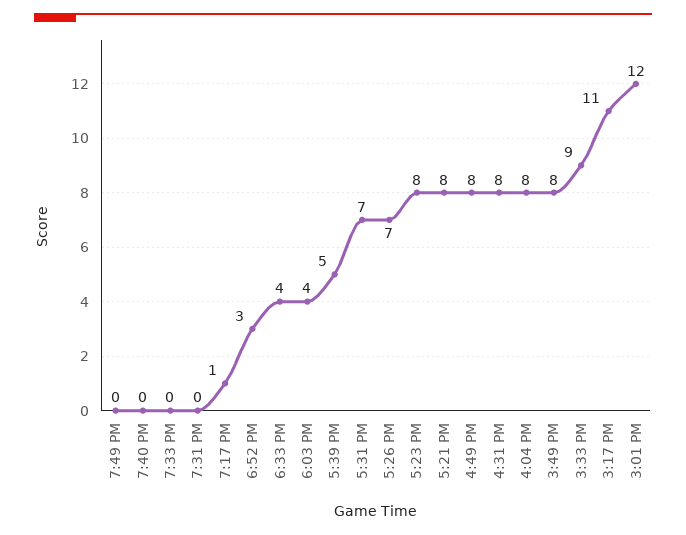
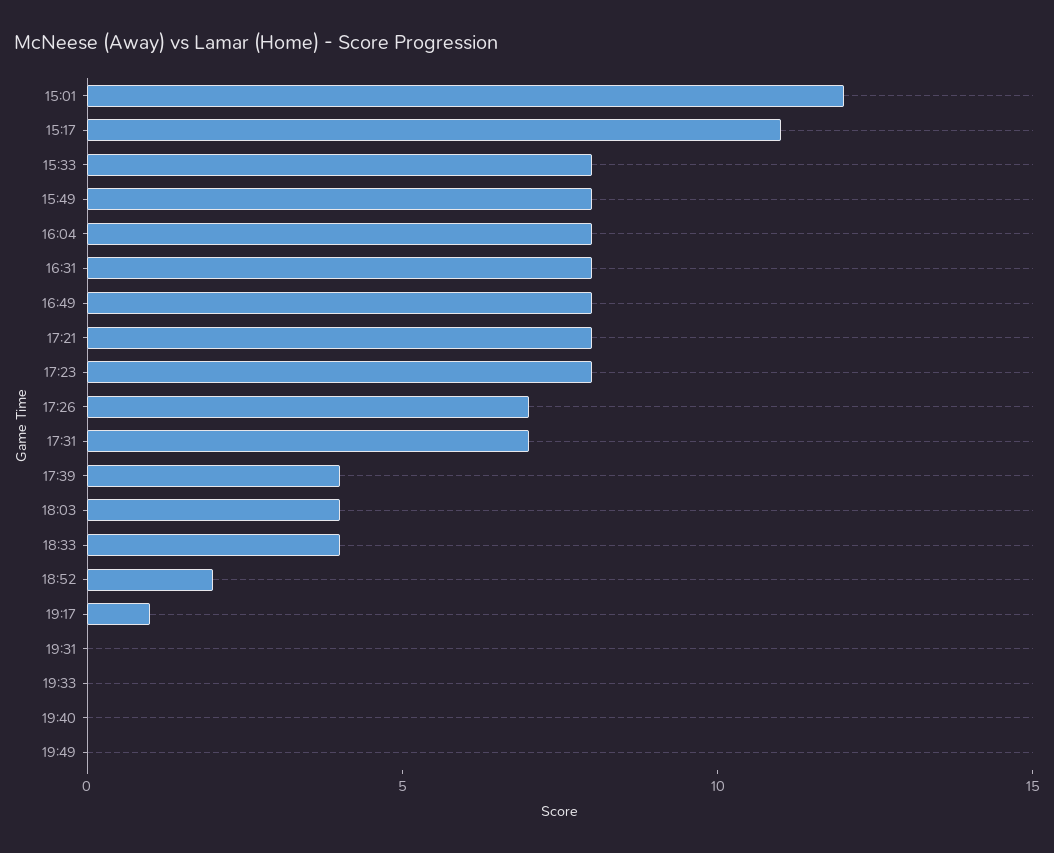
6:52 PM: 3 -> 2
5:39 PM: 5 -> 4
3:33 PM: 9 -> 8

